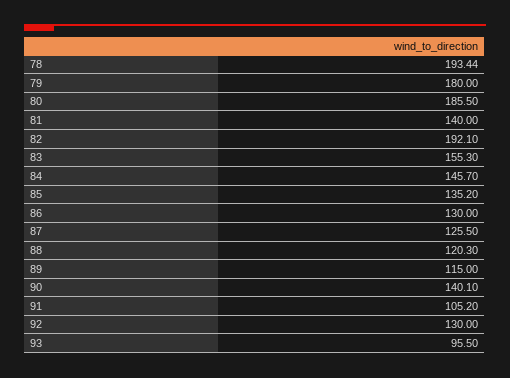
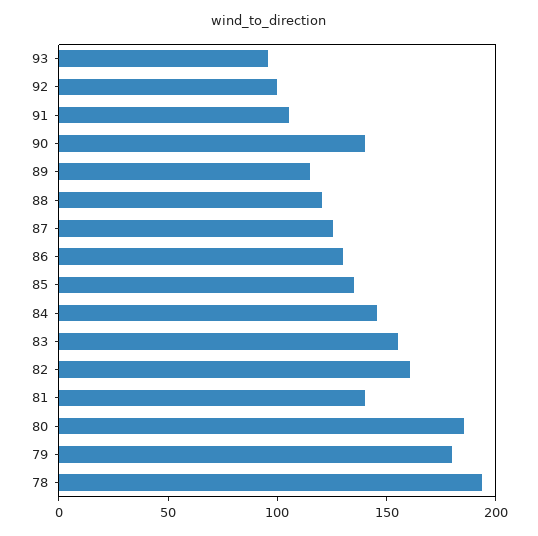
82: 192.1 -> 160
92: 130 -> 100

